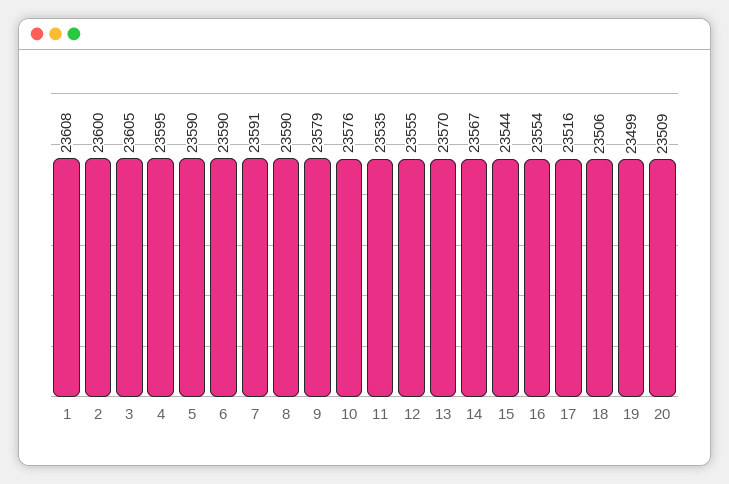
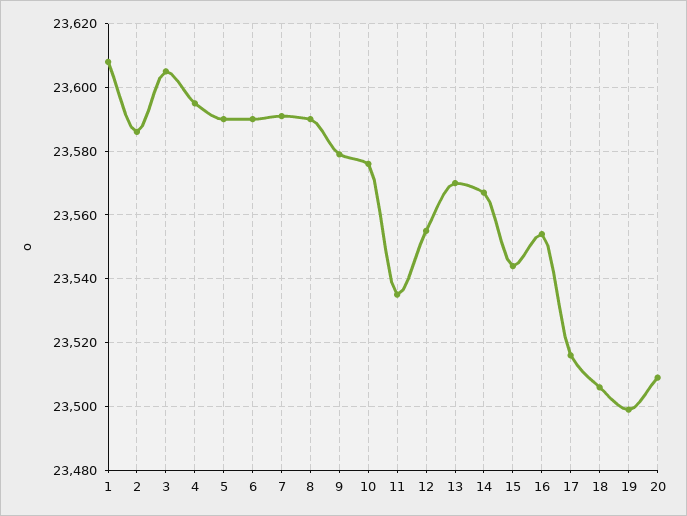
2: 23600 -> 23585

